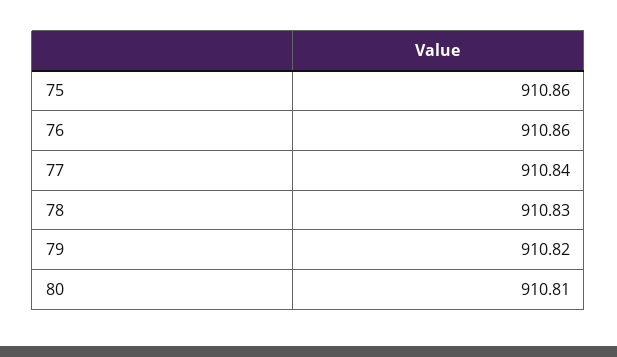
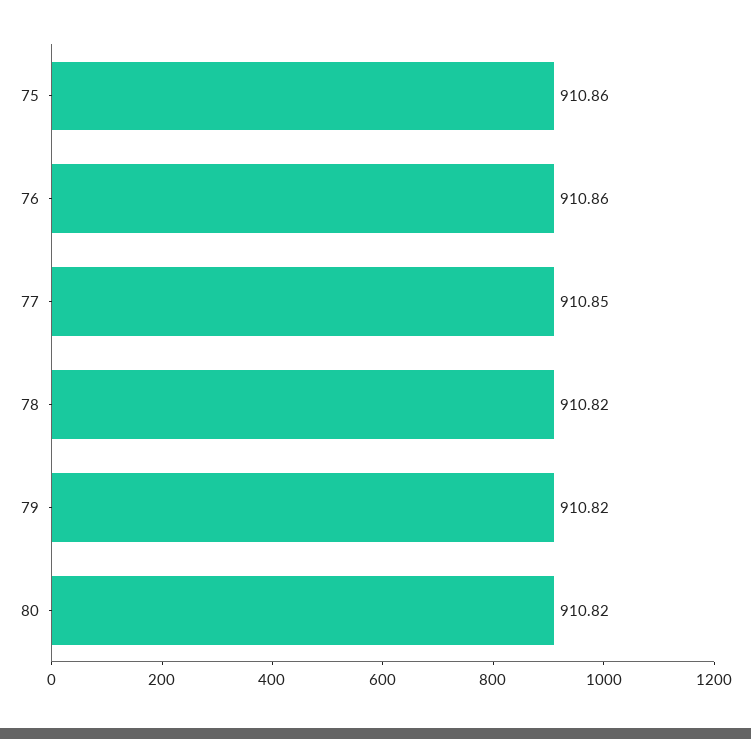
77: 910.84 -> 910.85
78: 910.83 -> 910.82
80: 910.81 -> 910.82

